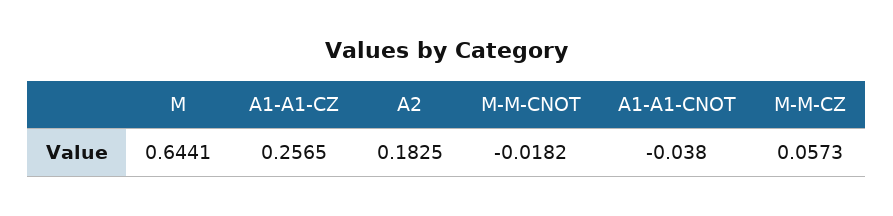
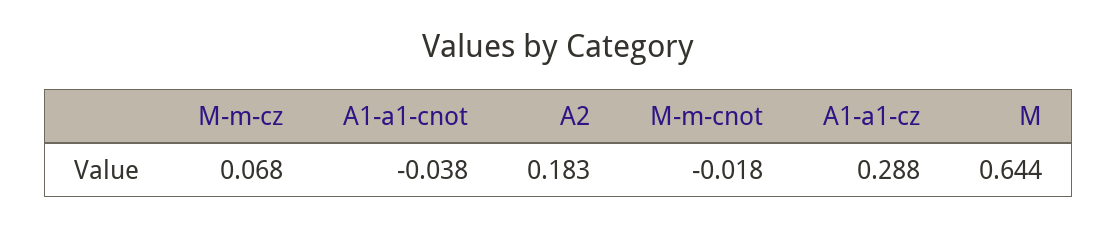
A1-A1-CZ: 0.2565 -> 0.288
M-M-CZ: 0.0573 -> 0.068

